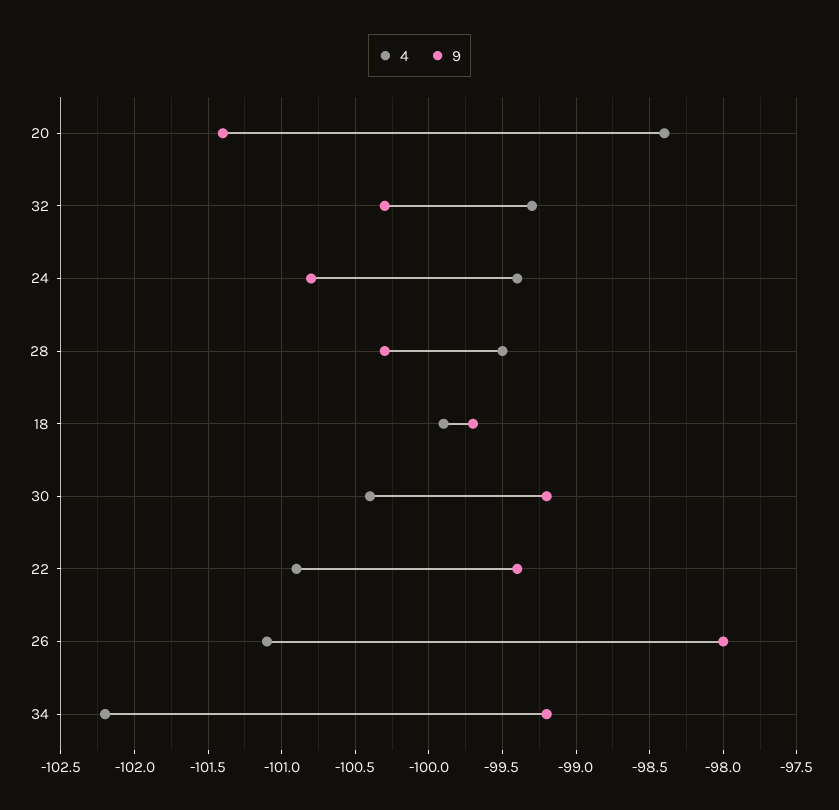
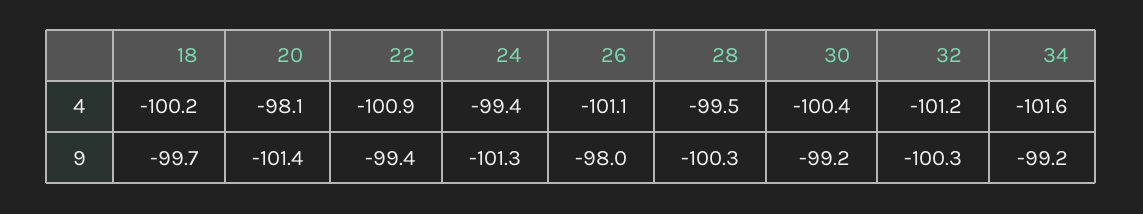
4, 20: -98.4 -> -98.1
4, 32: -99.3 -> -101.2
9, 24: -100.8 -> -101.3
4, 18: -99.9 -> -100.2
4, 34: -102.2 -> -101.6

